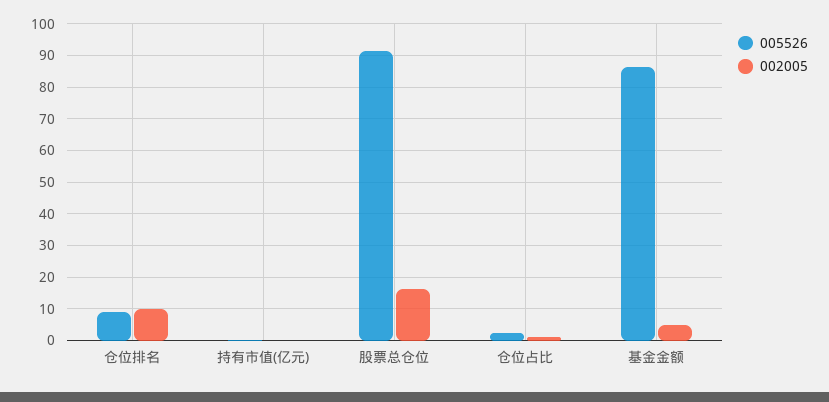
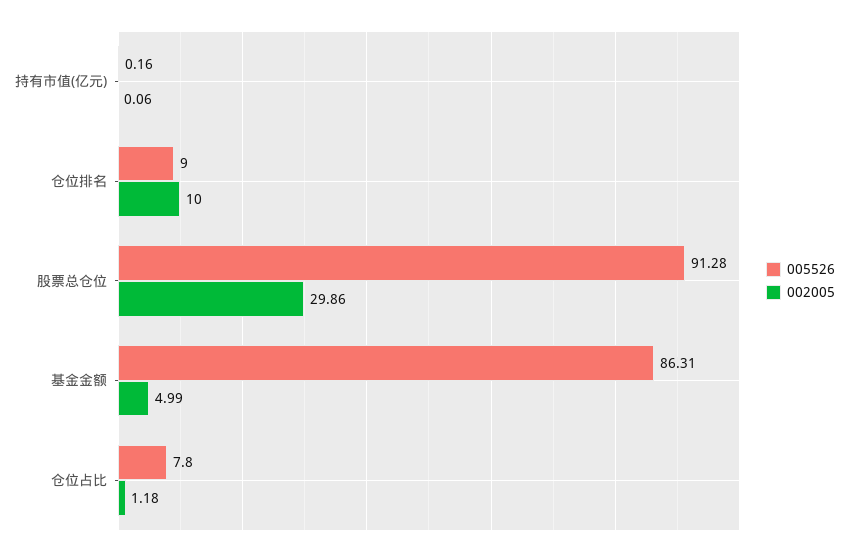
002005, 股票总仓位: 16 -> 29.86
005526, 仓位占比: 2 -> 7.8

